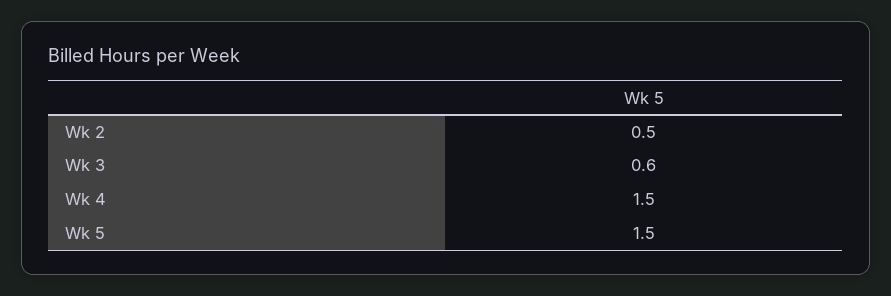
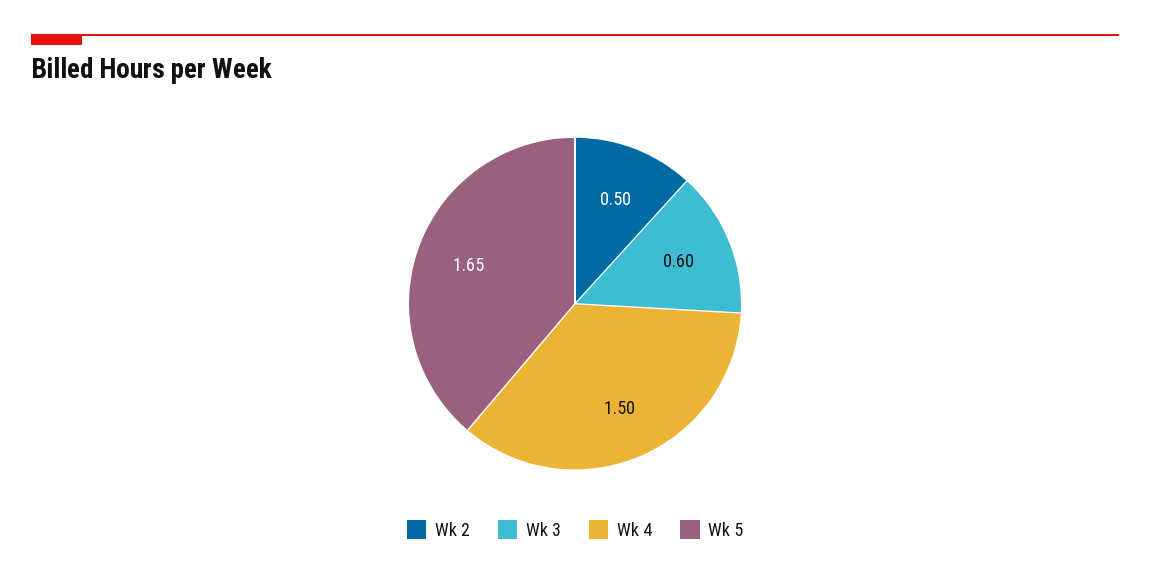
Wk 5: 1.5 -> 1.65

